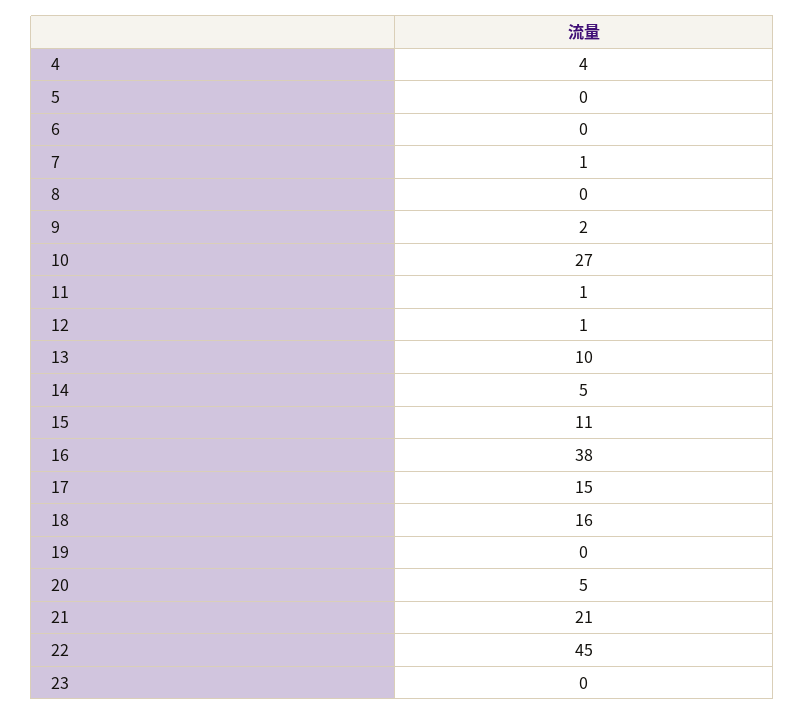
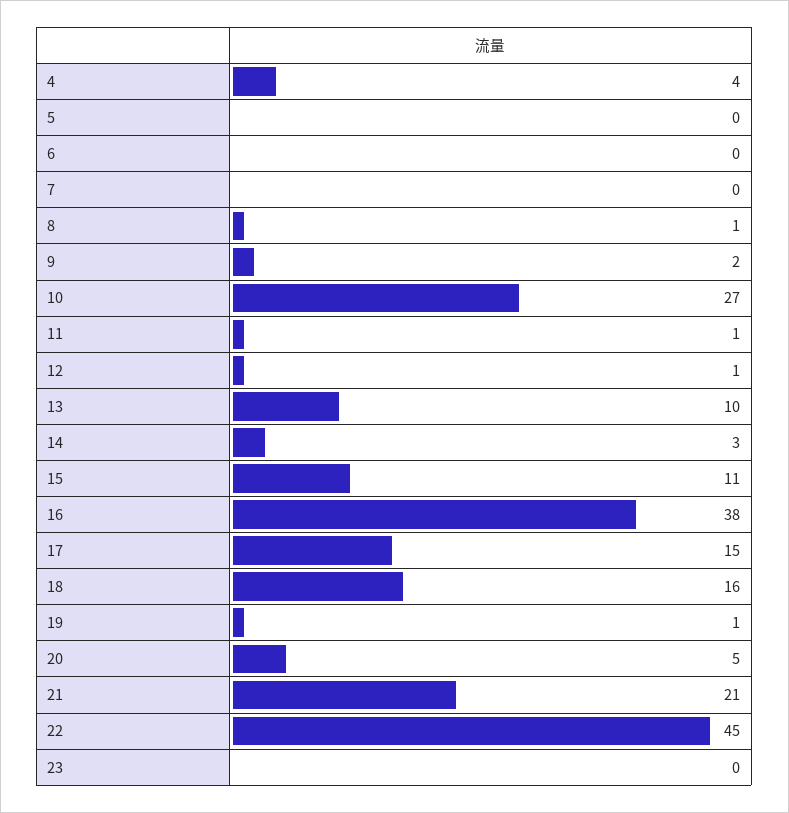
7: 1 -> 0
8: 0 -> 1
14: 5 -> 3
19: 0 -> 1

